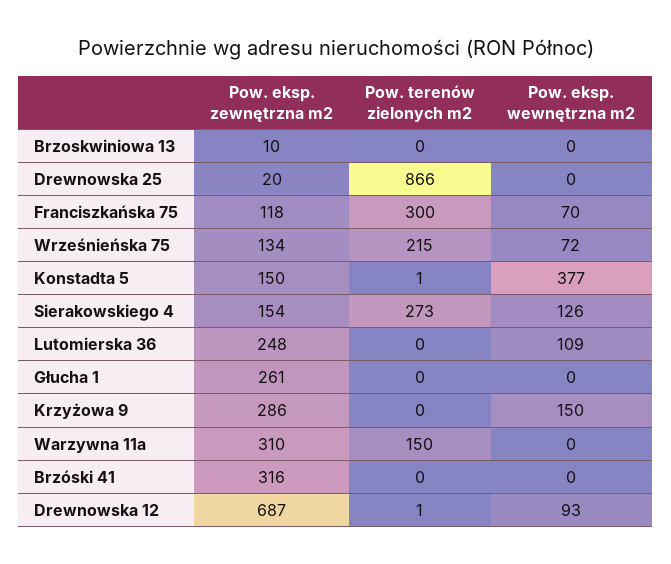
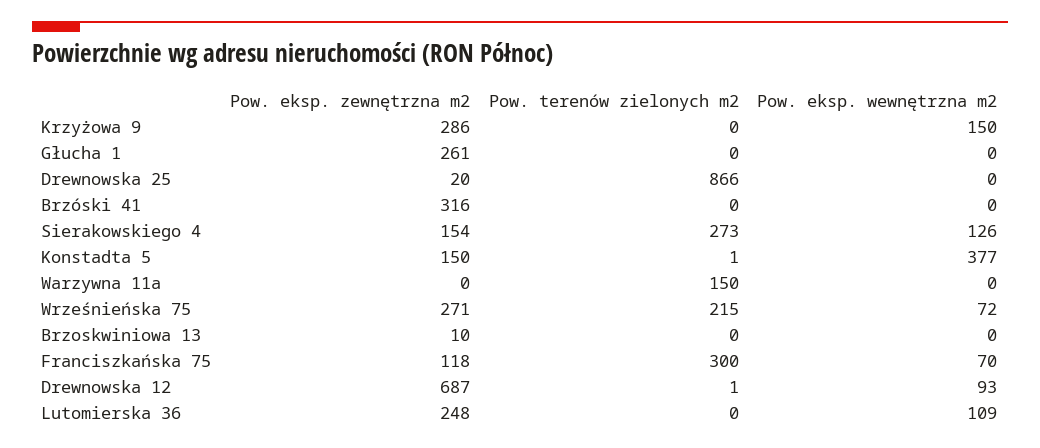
Pow. eksp. zewnętrzna m2, Wrześnieńska 75: 134 -> 271
Pow. eksp. zewnętrzna m2, Warzywna 11a: 310 -> 0

